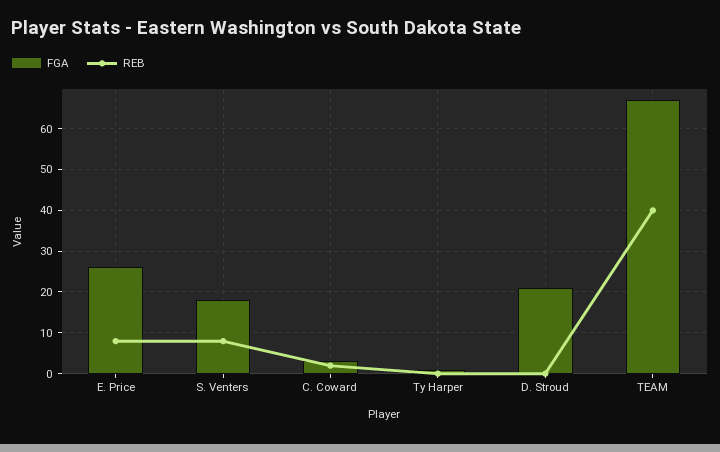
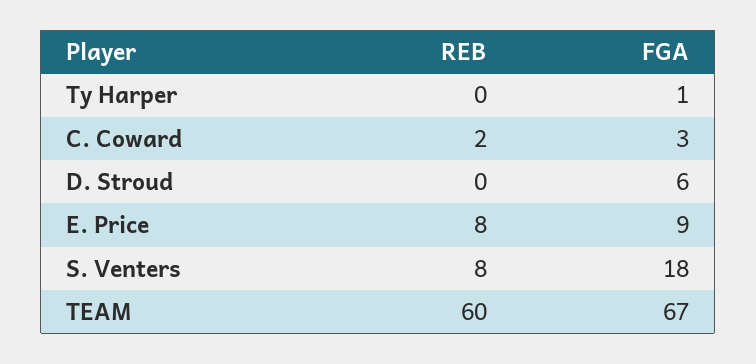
FGA, E. Price: 25 -> 9
FGA, D. Stroud: 20 -> 6
REB, TEAM: 40 -> 60

